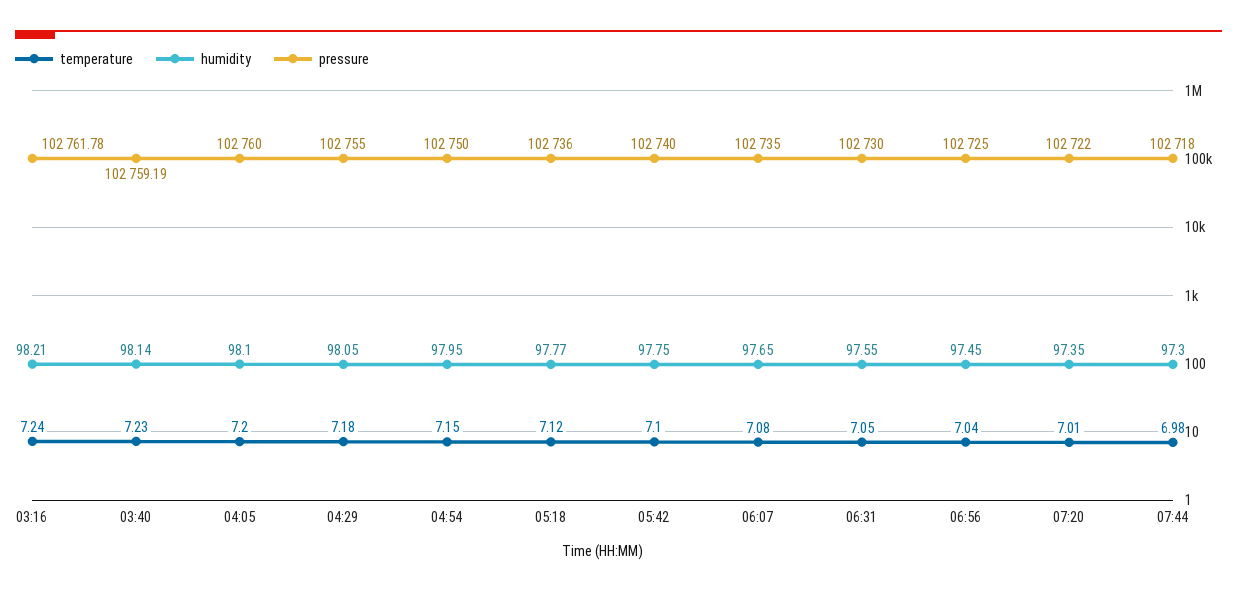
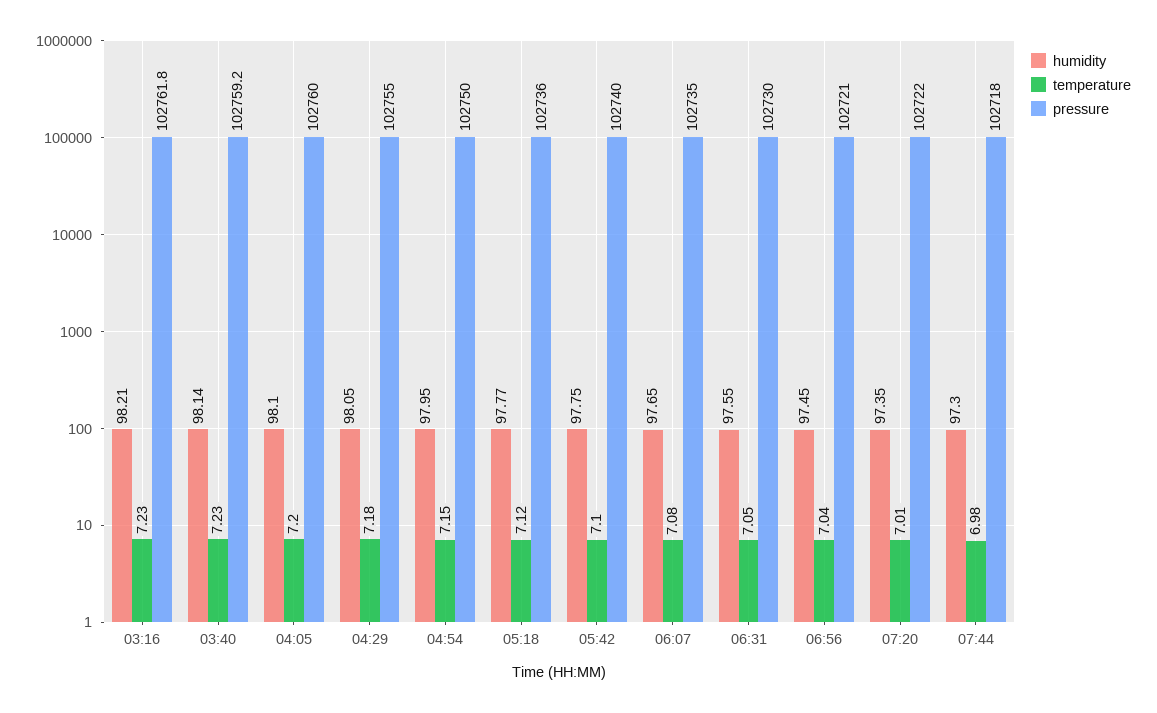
temperature, 03:16: 7.24 -> 7.23
pressure, 06:56: 102725 -> 102721

